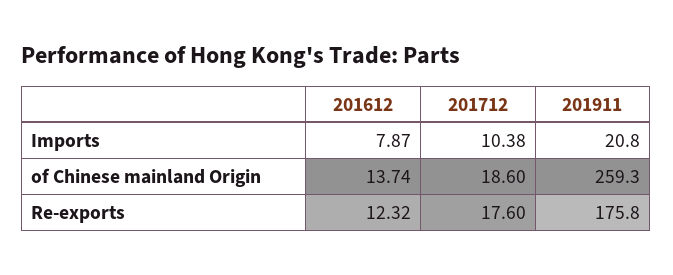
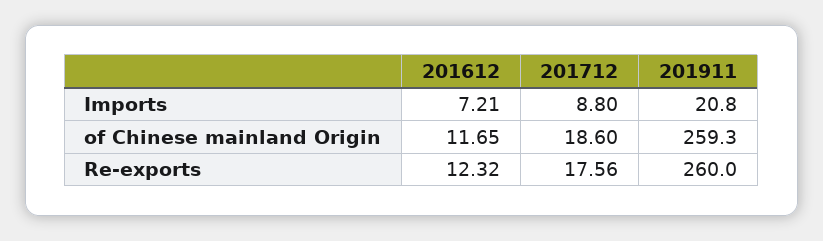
201612, Imports: 7.87 -> 7.21
201712, Imports: 10.38 -> 8.8
201612, of Chinese mainland Origin: 13.74 -> 11.65
201712, Re-exports: 17.6 -> 17.56
201911, Re-exports: 175.8 -> 260

